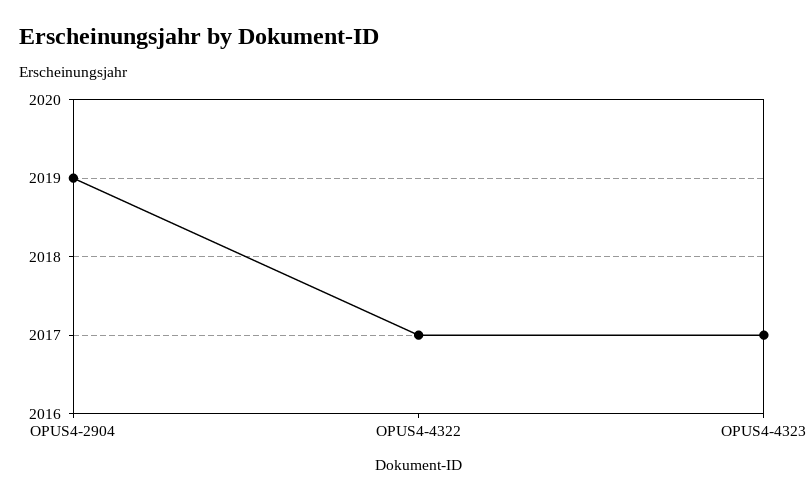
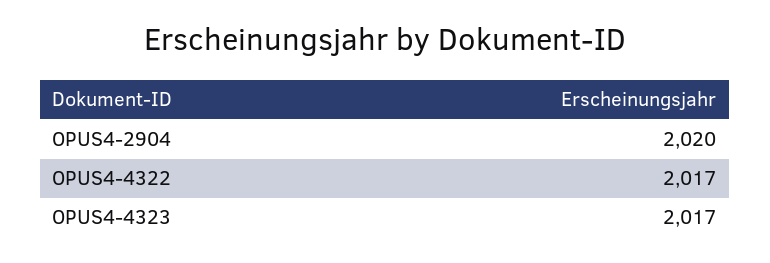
OPUS4-2904: 2019 -> 2020

